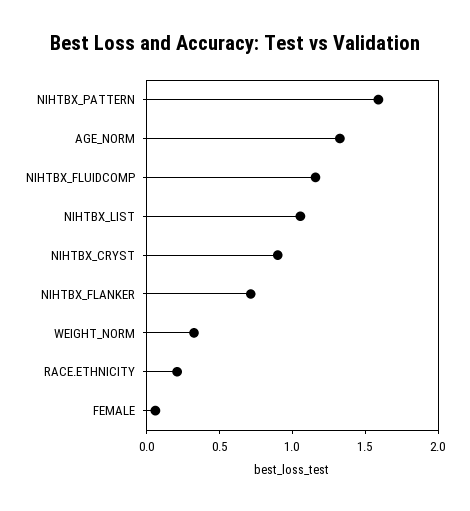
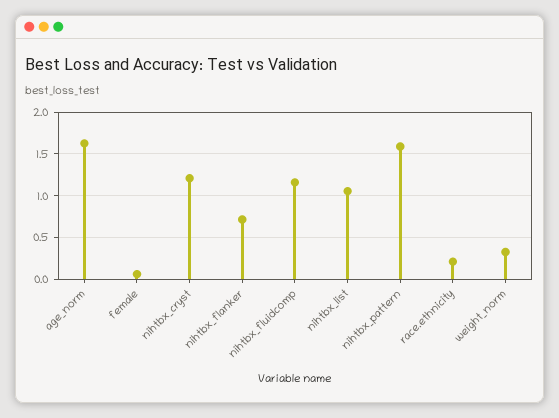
AGE_NORM: 1.3 -> 1.6
NIHTBX_CRYST: 0.9 -> 1.2

